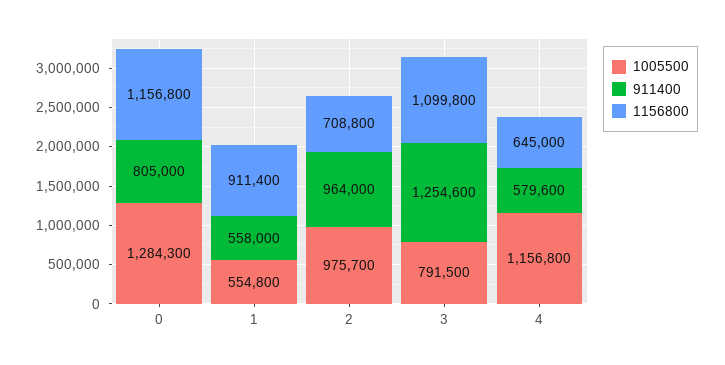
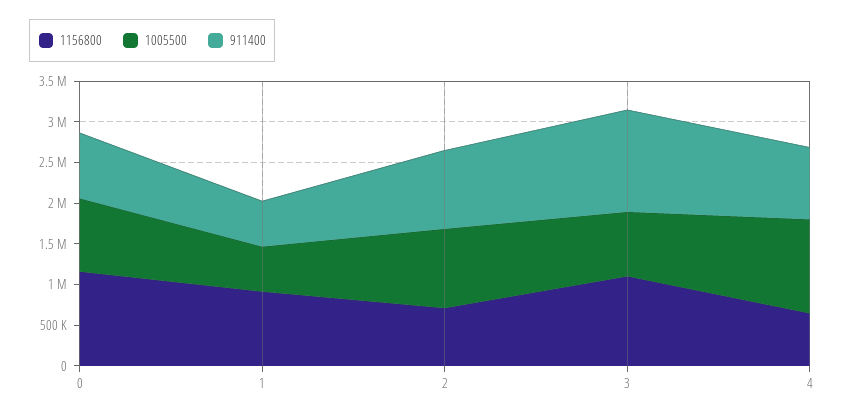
1005500, 0: 1284300 -> 900000
911400, 4: 579600 -> 900000

